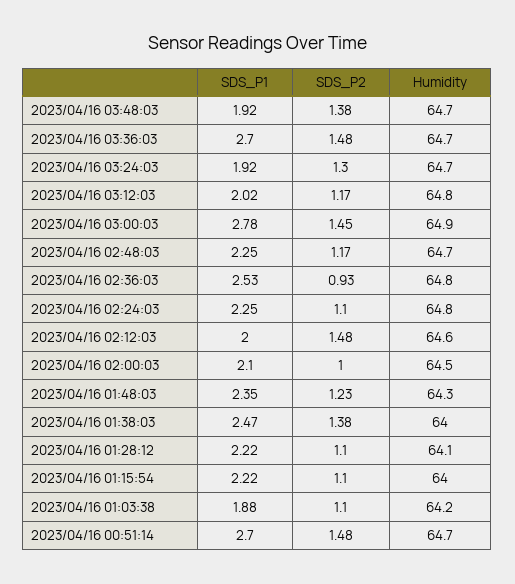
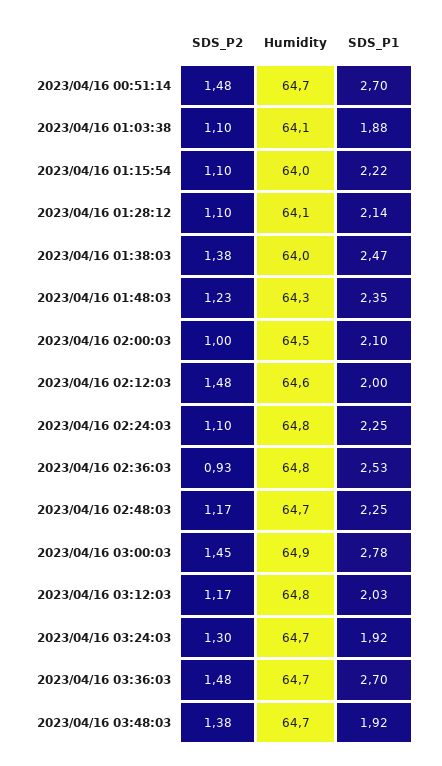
SDS_P1, 2023/04/16 03:12:03: 2.02 -> 2.03
SDS_P1, 2023/04/16 01:28:12: 2.22 -> 2.14
Humidity, 2023/04/16 01:03:38: 64.2 -> 64.1

